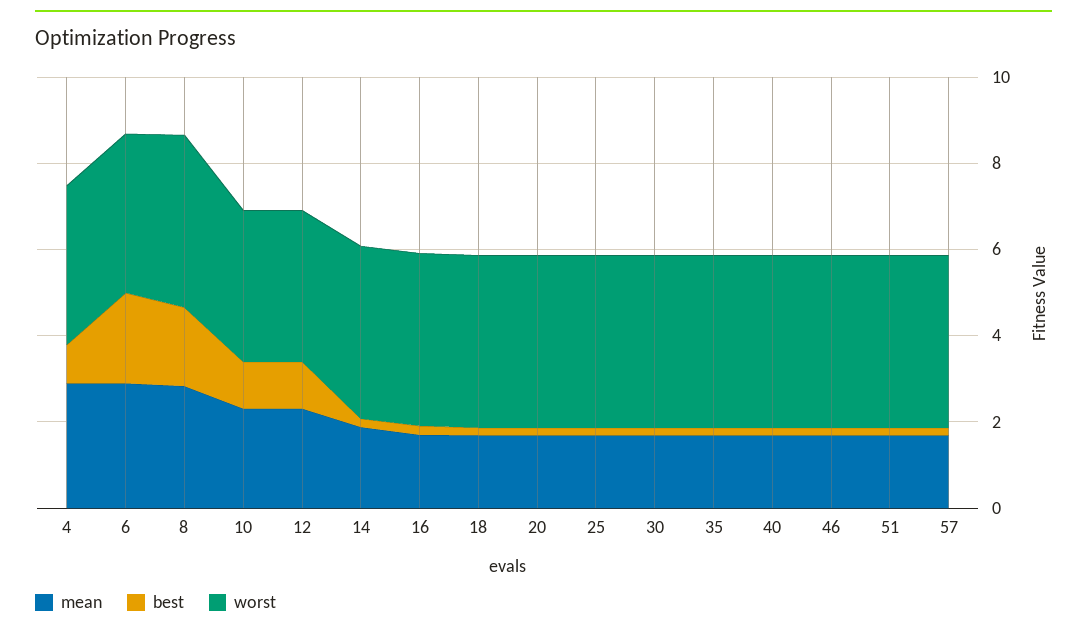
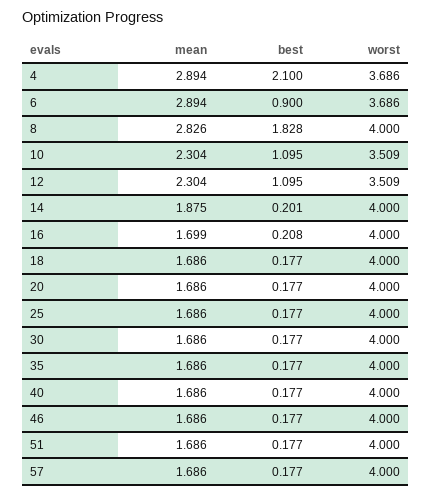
best, 4: 1 -> 2.1
best, 6: 2 -> 0.9

